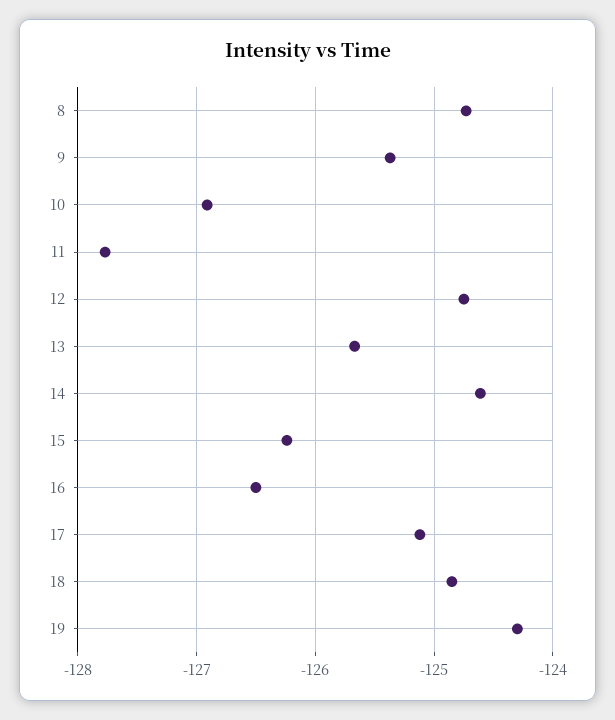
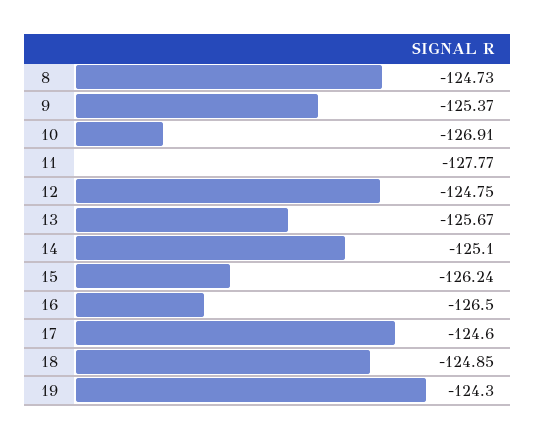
14: -124.6 -> -125.1
17: -125.1 -> -124.6

